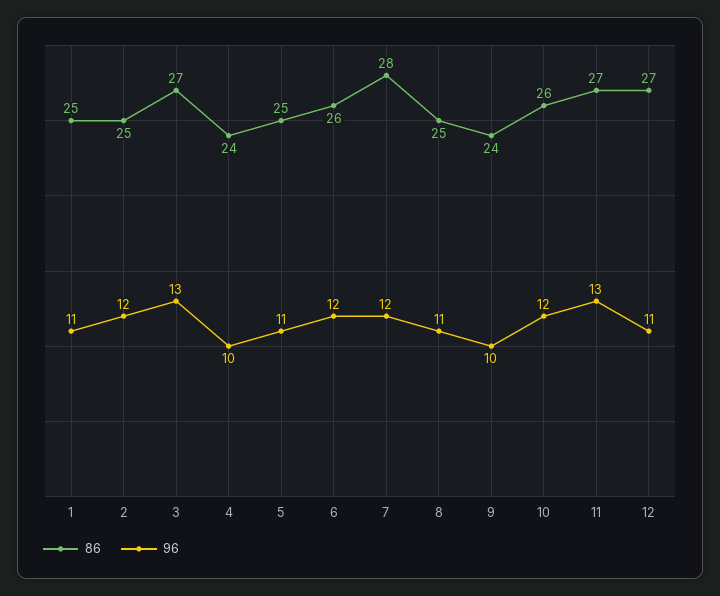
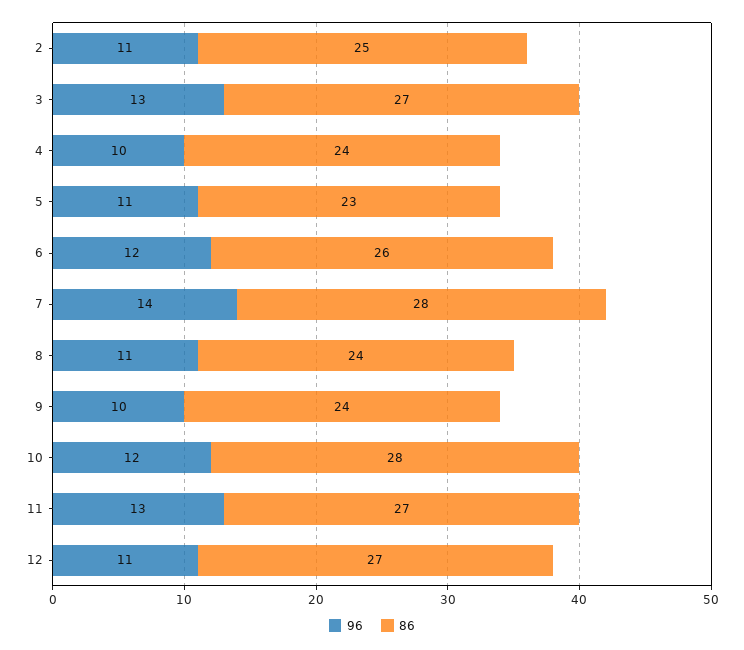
86, 1: 25 -> none
96, 1: 11 -> none
96, 2: 12 -> 11
86, 5: 25 -> 23
96, 7: 12 -> 14
86, 8: 25 -> 24
86, 10: 26 -> 28

